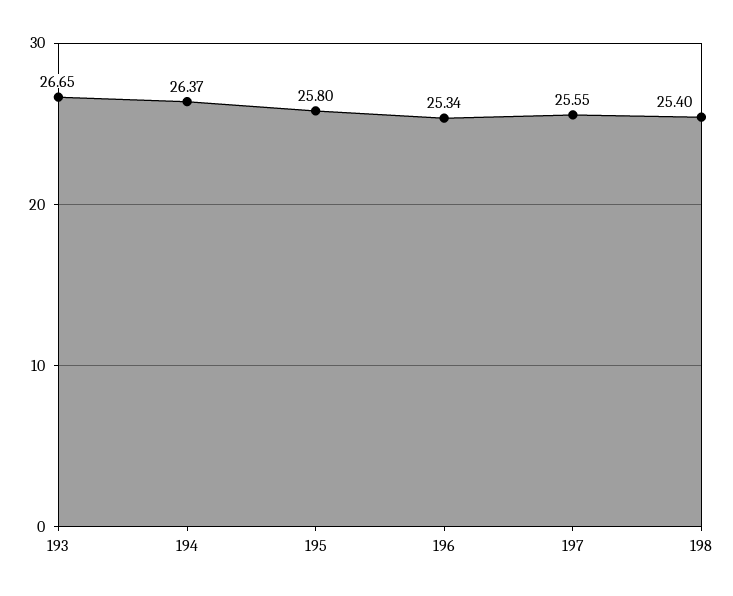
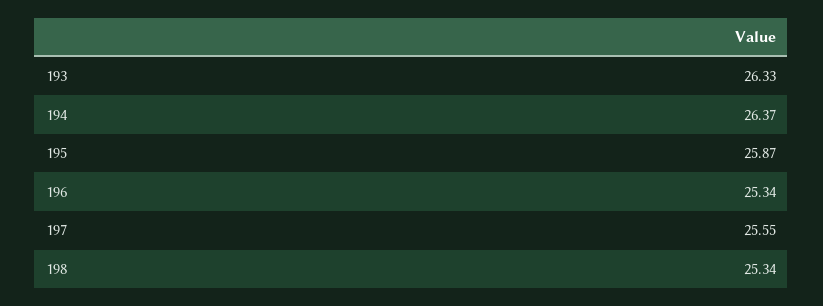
193: 26.65 -> 26.33
195: 25.8 -> 25.87
198: 25.4 -> 25.34

